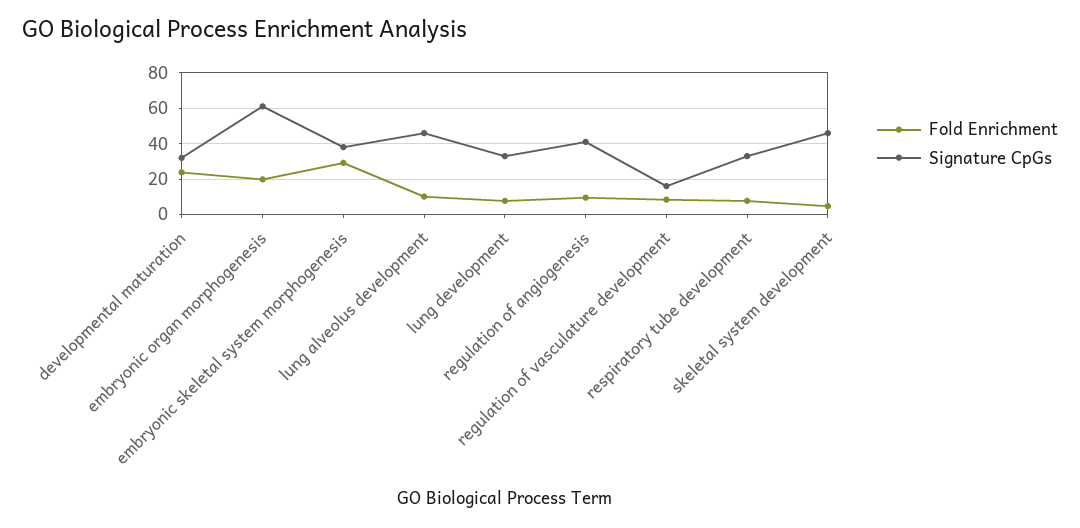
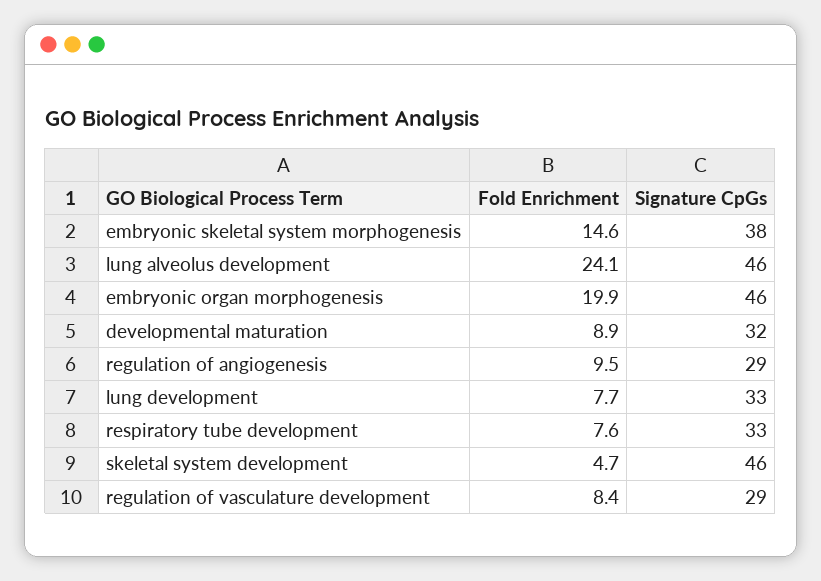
Fold Enrichment, developmental maturation: 25 -> 8.9
Signature CpGs, embryonic organ morphogenesis: 60 -> 46
Fold Enrichment, embryonic skeletal system morphogenesis: 30 -> 14.6
Fold Enrichment, lung alveolus development: 10 -> 24.1
Signature CpGs, regulation of angiogenesis: 40 -> 29
Signature CpGs, regulation of vasculature development: 15 -> 29

